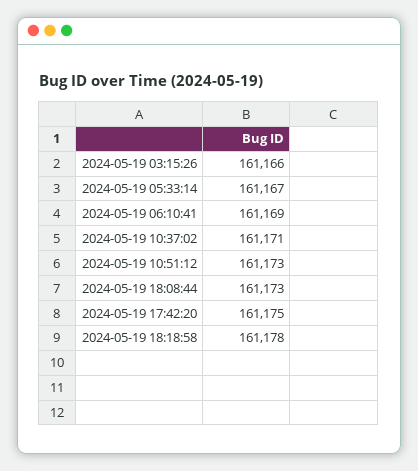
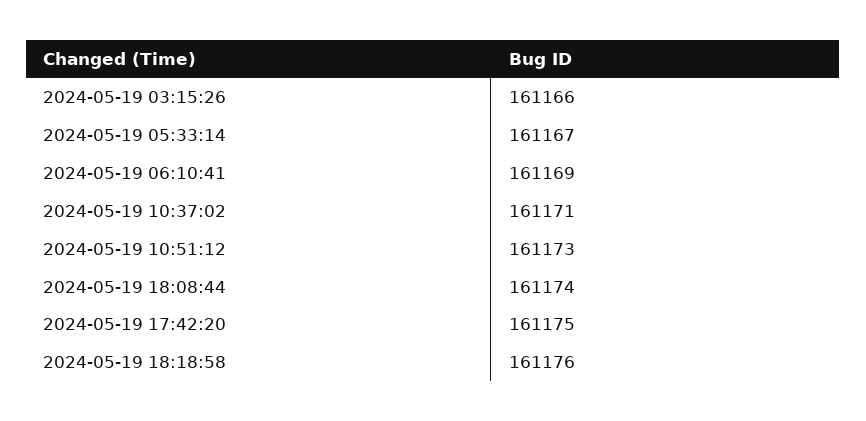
2024-05-19 18:08:44: 161173 -> 161174
2024-05-19 18:18:58: 161178 -> 161176

